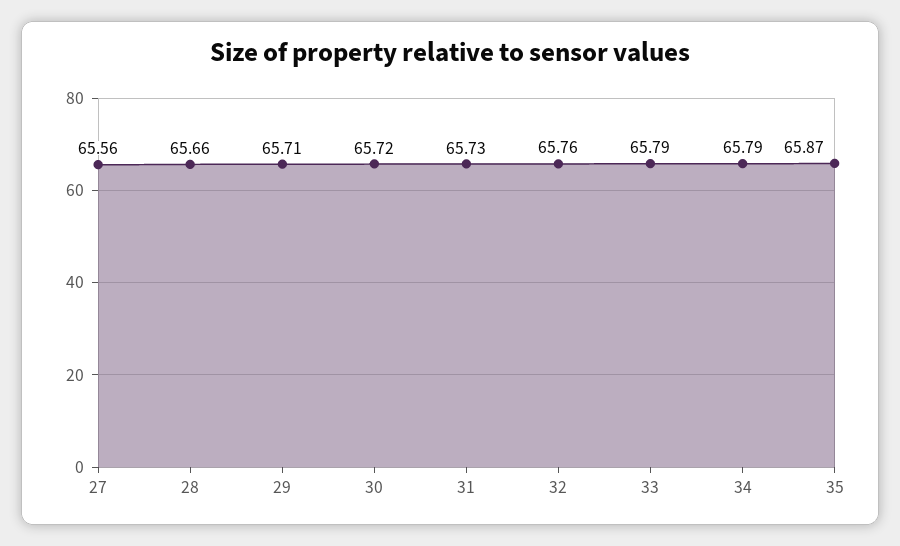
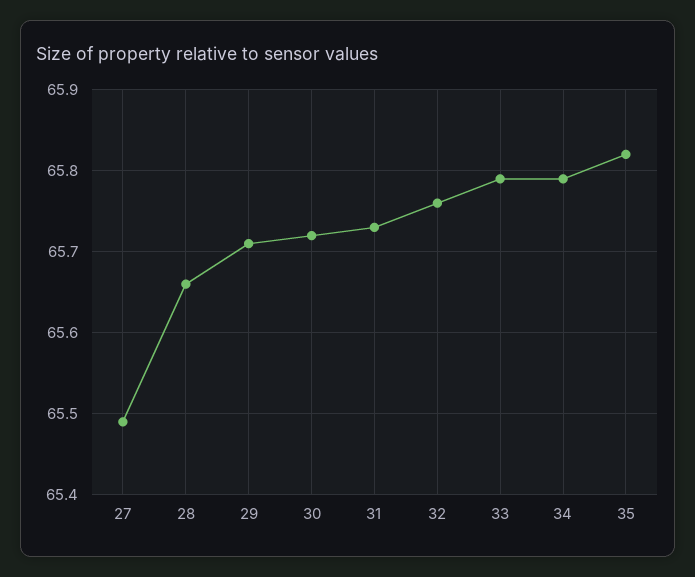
27: 65.56 -> 65.49
35: 65.87 -> 65.82

